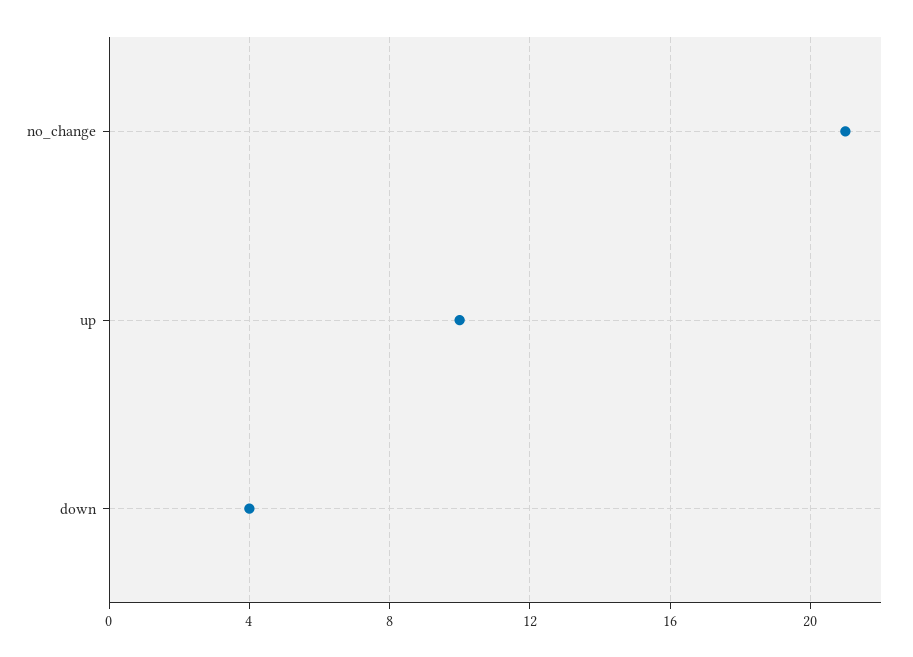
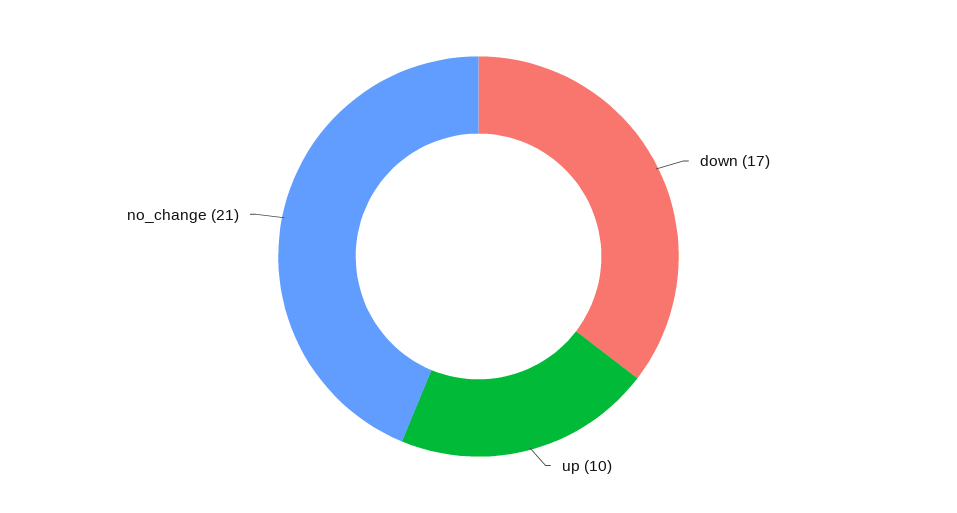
down: 4 -> 17

